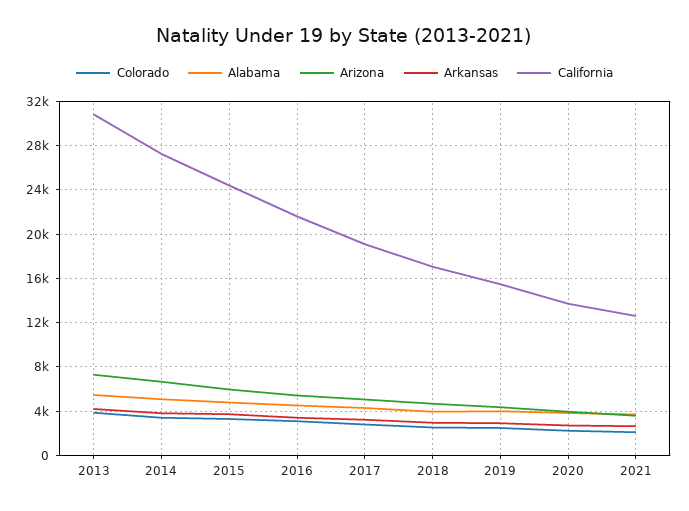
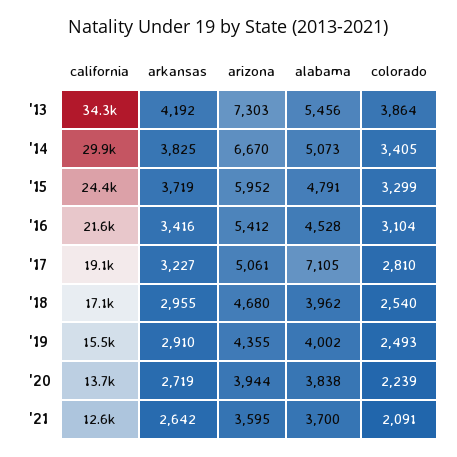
California, 2013: 31000 -> 34300
California, 2014: 27000 -> 29900
Alabama, 2017: 4000 -> 7105

